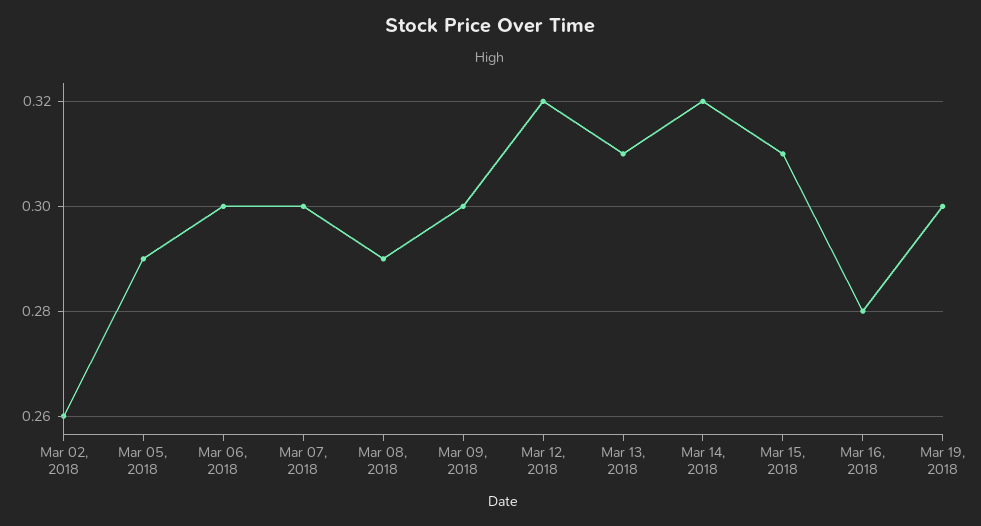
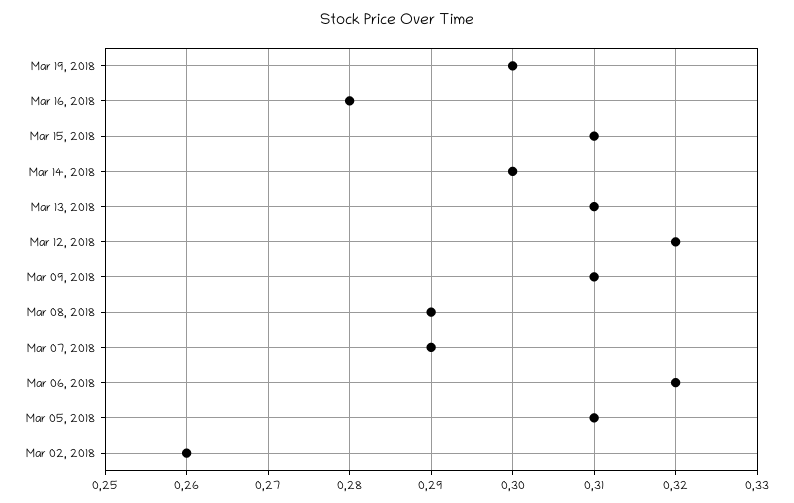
Mar 05, 2018: 0.29 -> 0.31
Mar 06, 2018: 0.3 -> 0.32
Mar 07, 2018: 0.3 -> 0.29
Mar 09, 2018: 0.3 -> 0.31
Mar 14, 2018: 0.32 -> 0.3

